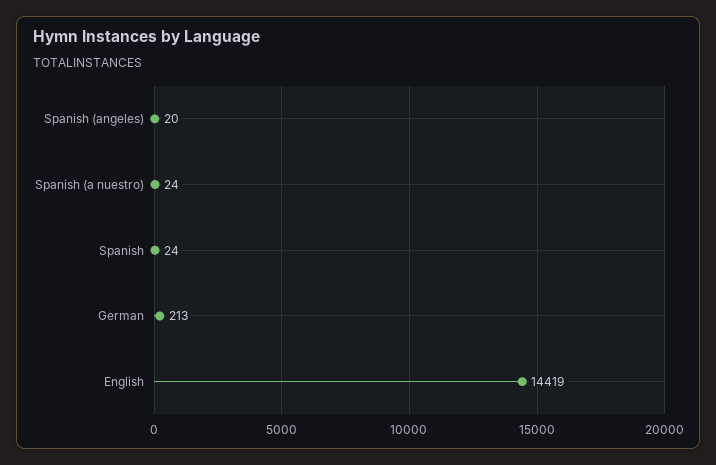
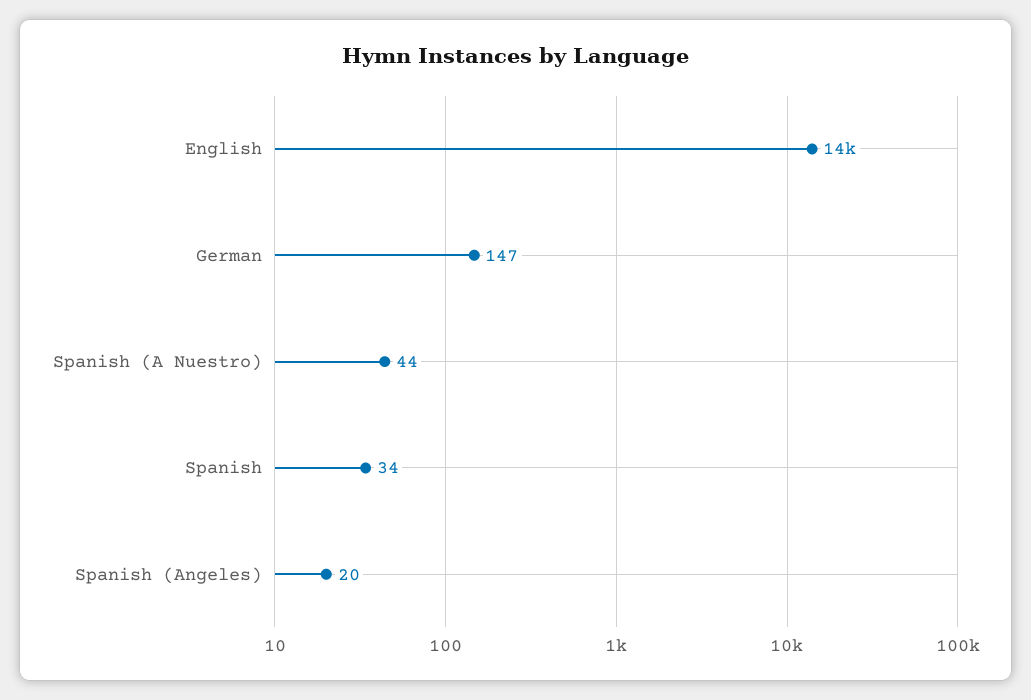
Spanish (a nuestro): 24 -> 44
Spanish: 24 -> 34
German: 213 -> 147

